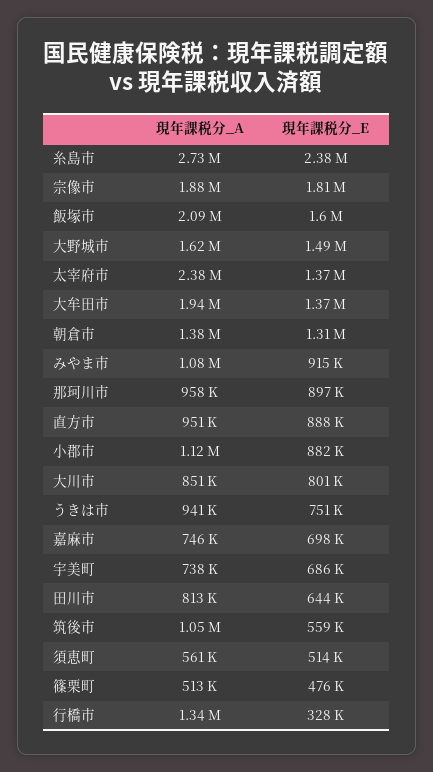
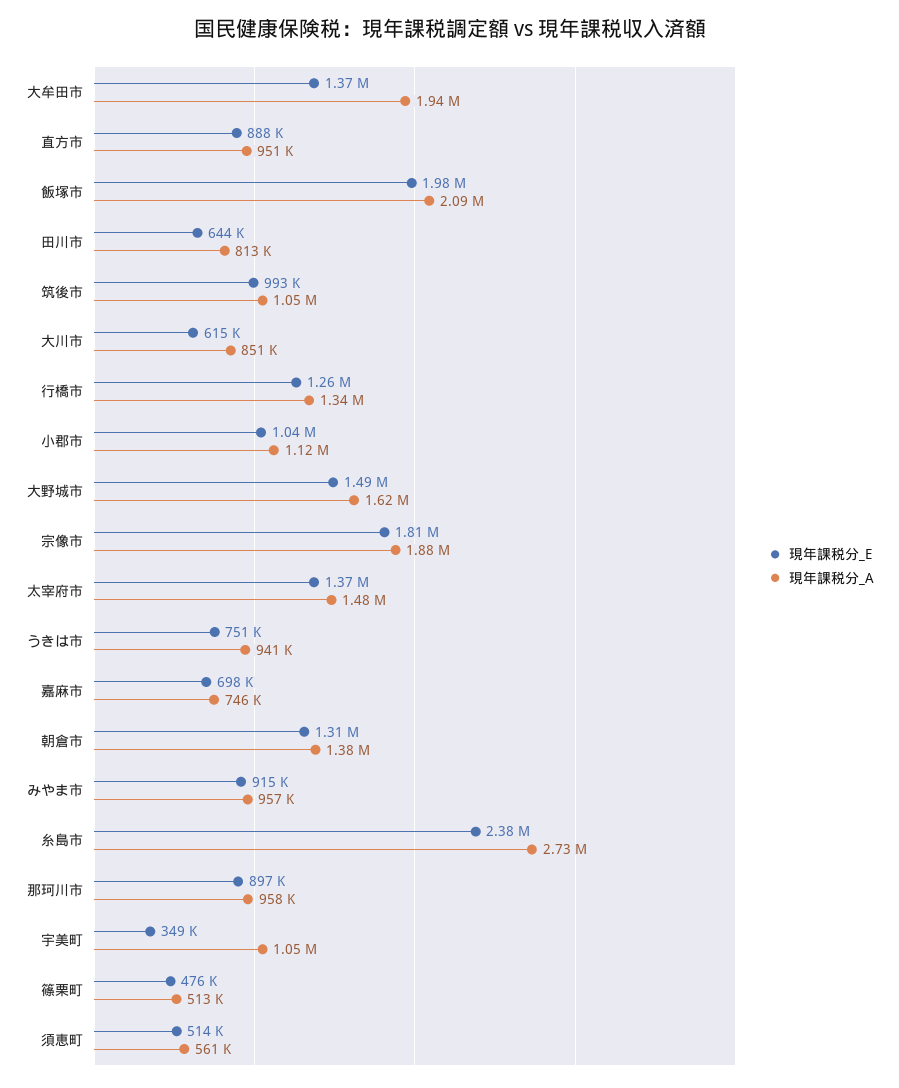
現年課税分_E, 飯塚市: 1600000 -> 1980000
現年課税分_A, 太宰府市: 2380000 -> 1480000
現年課税分_A, みやま市: 1080000 -> 957000
現年課税分_E, 小郡市: 882000 -> 1040000
現年課税分_E, 大川市: 801000 -> 615000
現年課税分_A, 宇美町: 738000 -> 1050000
現年課税分_E, 宇美町: 686000 -> 349000
現年課税分_E, 筑後市: 559000 -> 993000
現年課税分_E, 行橋市: 328000 -> 1260000

